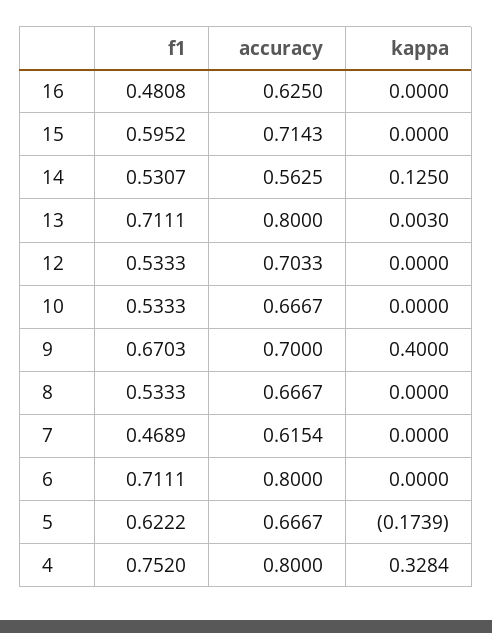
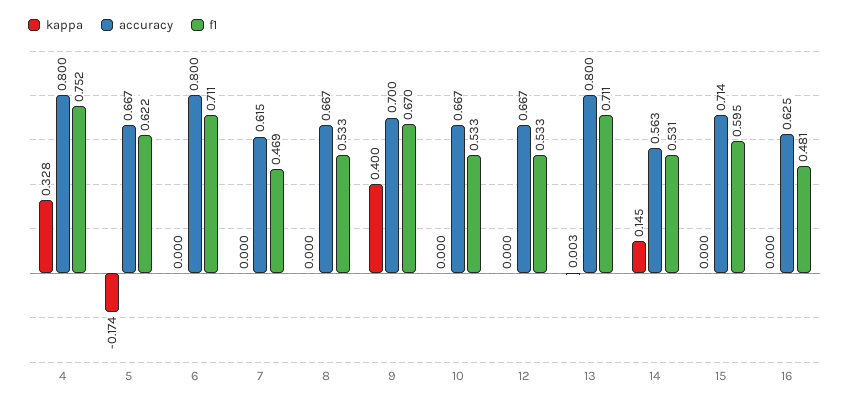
kappa, 14: 0.125 -> 0.145
accuracy, 12: 0.7033 -> 0.667

